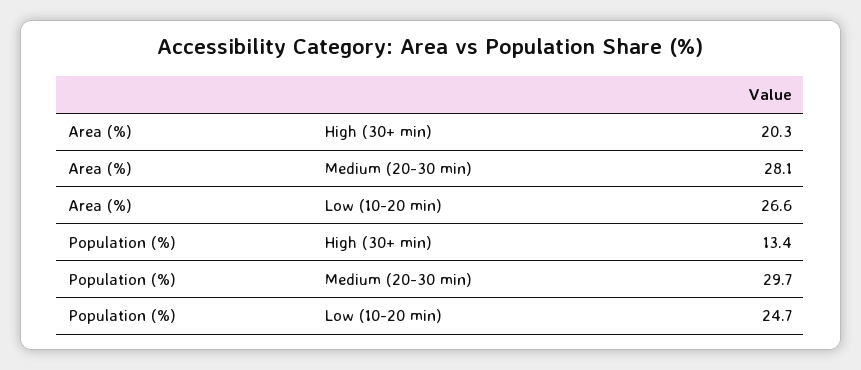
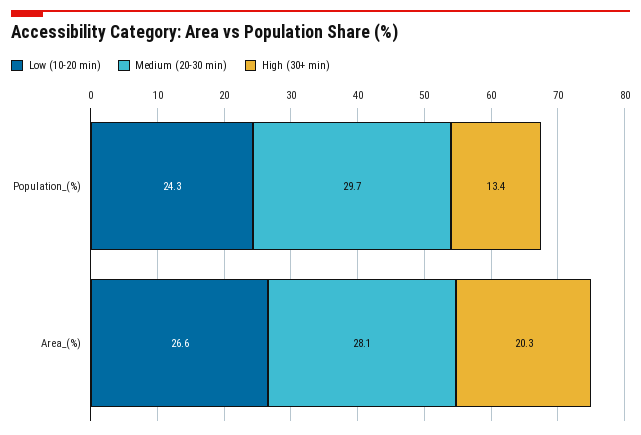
Low (10-20 min), Population (%): 24.7 -> 24.3

